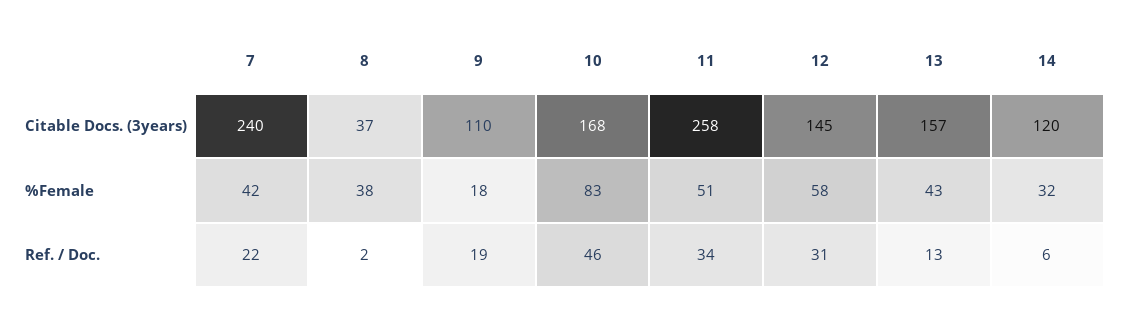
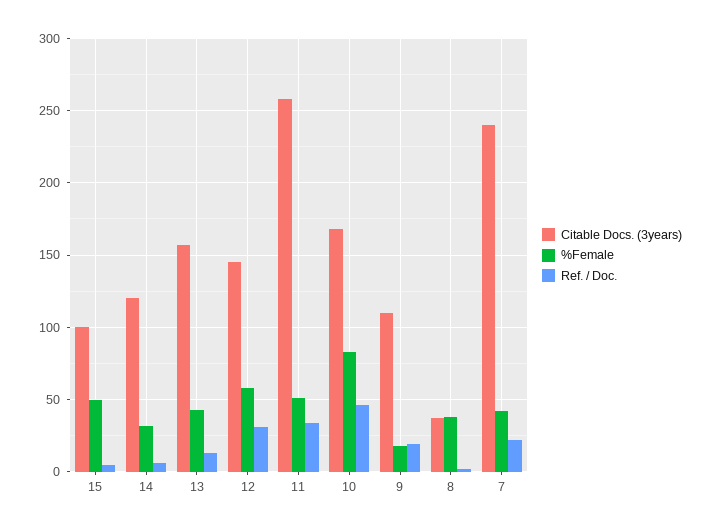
Citable Docs. (3years), 15: none -> 100
%Female, 15: none -> 50
Ref. / Doc., 15: none -> 5

